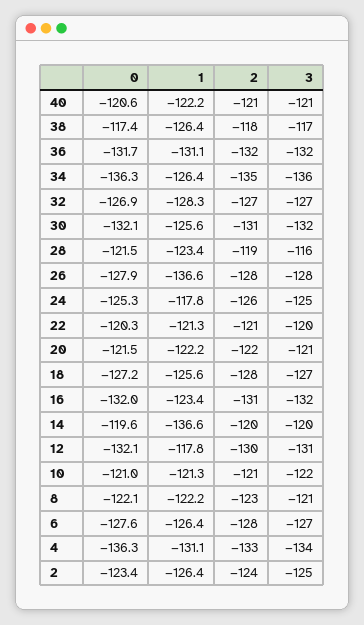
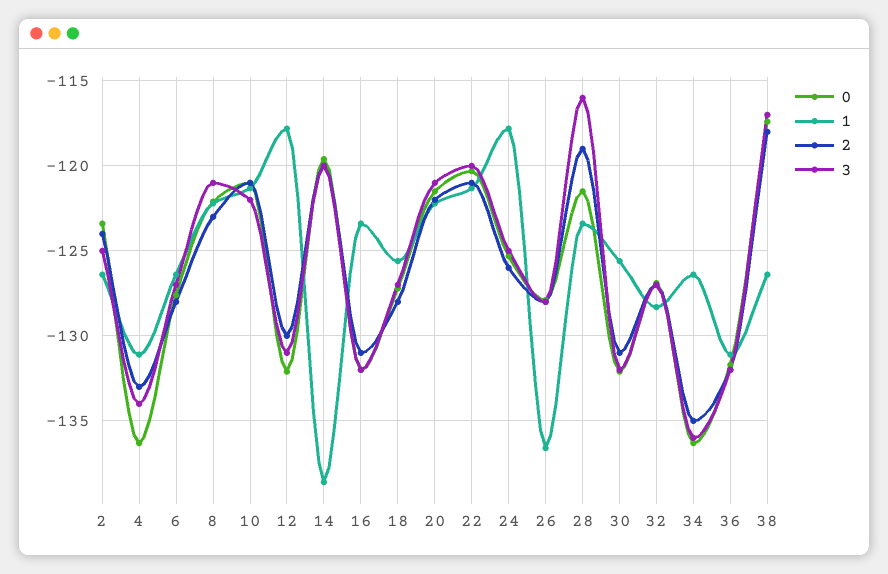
0, 40: -120.6 -> none
1, 40: -122.2 -> none
2, 40: -121 -> none
3, 40: -121 -> none
1, 14: -136.6 -> -138.5

